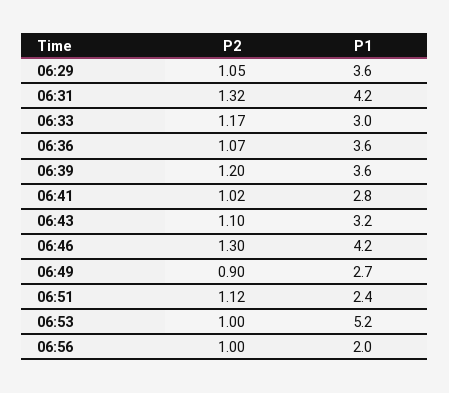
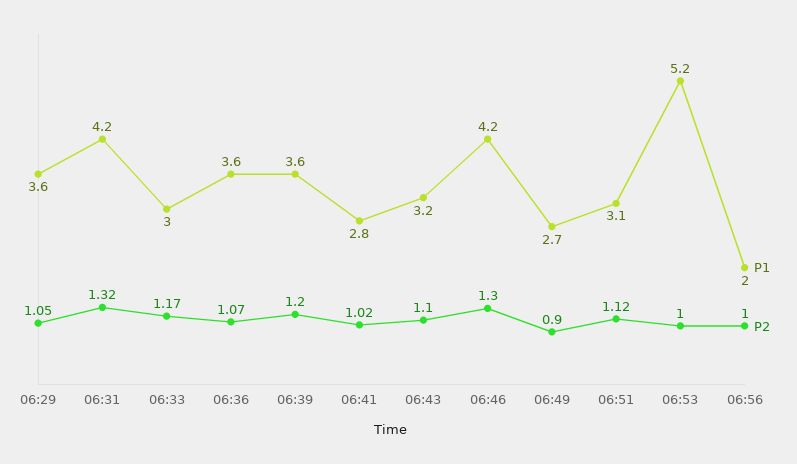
P1, 06:51: 2.4 -> 3.1

